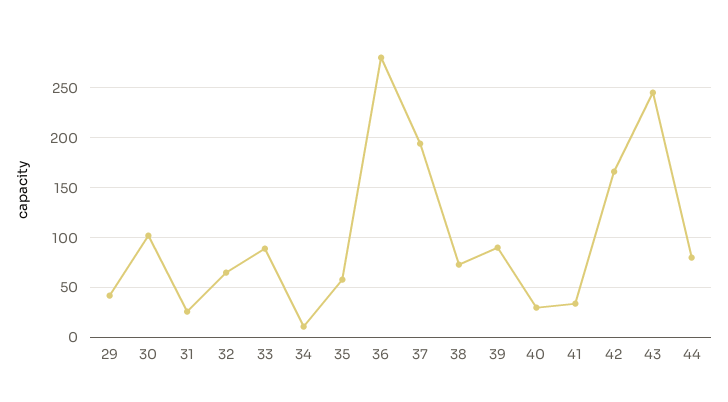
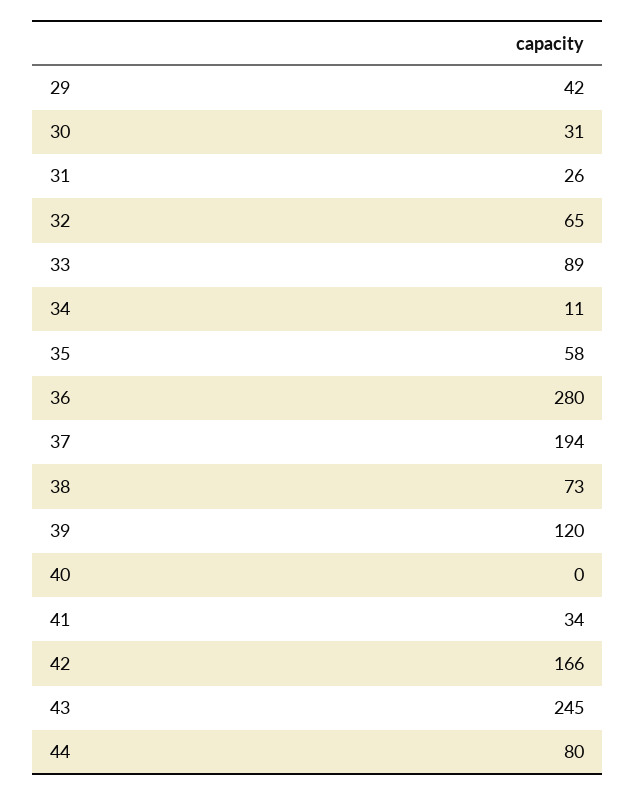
30: 100 -> 31
39: 90 -> 120
40: 30 -> 0

